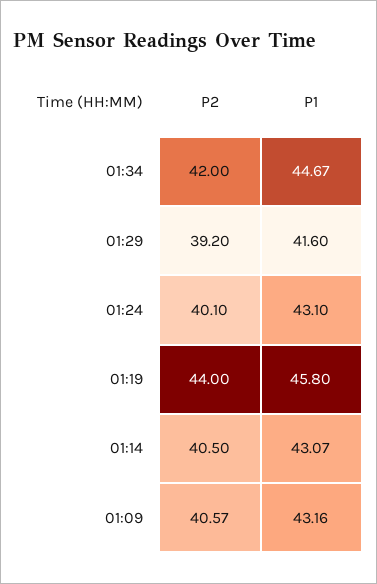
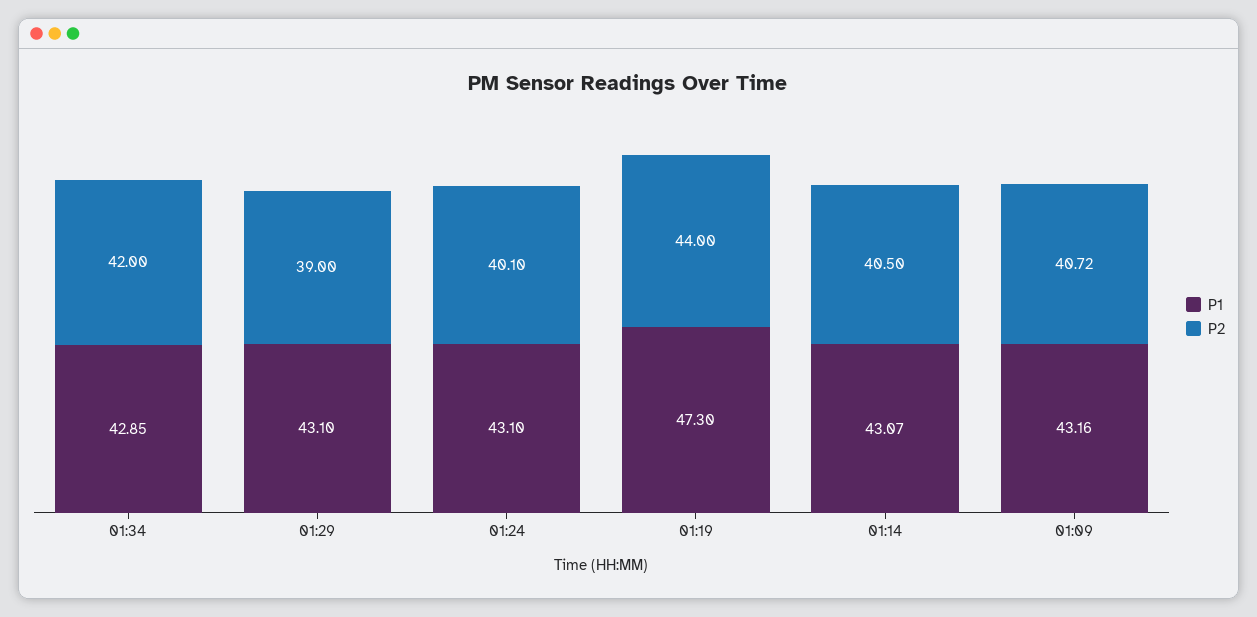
P1, 01:34: 44.67 -> 42.85
P2, 01:29: 39.2 -> 39
P1, 01:29: 41.6 -> 43.1
P1, 01:19: 45.8 -> 47.3
P2, 01:09: 40.57 -> 40.72

